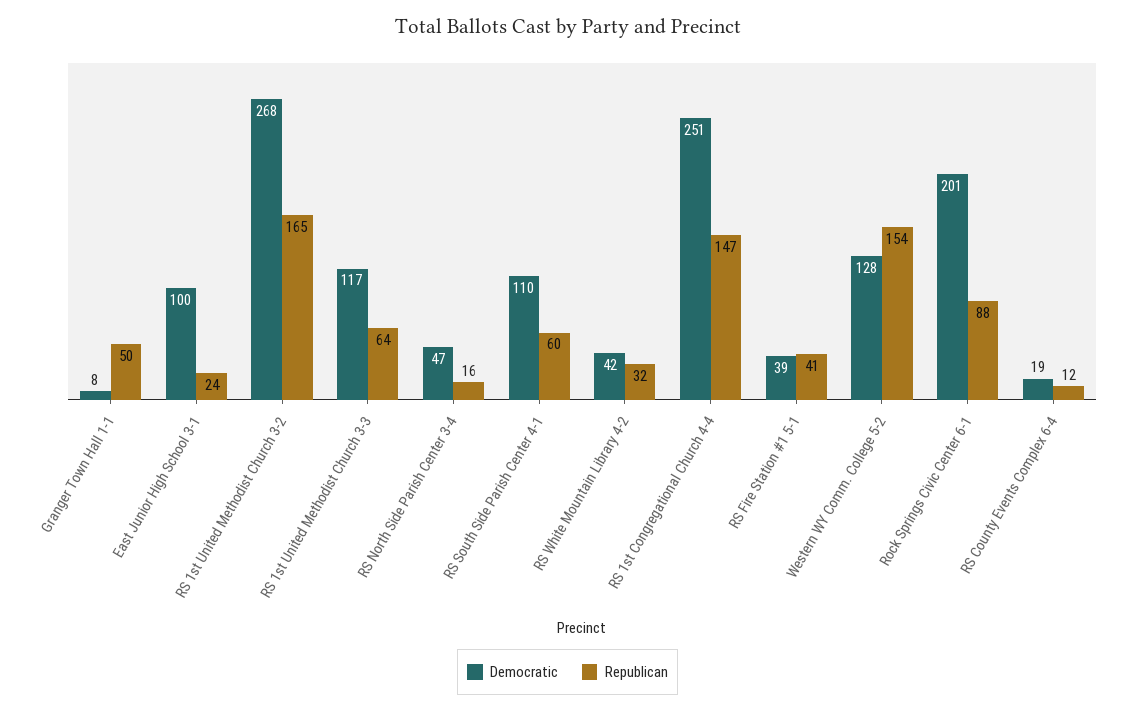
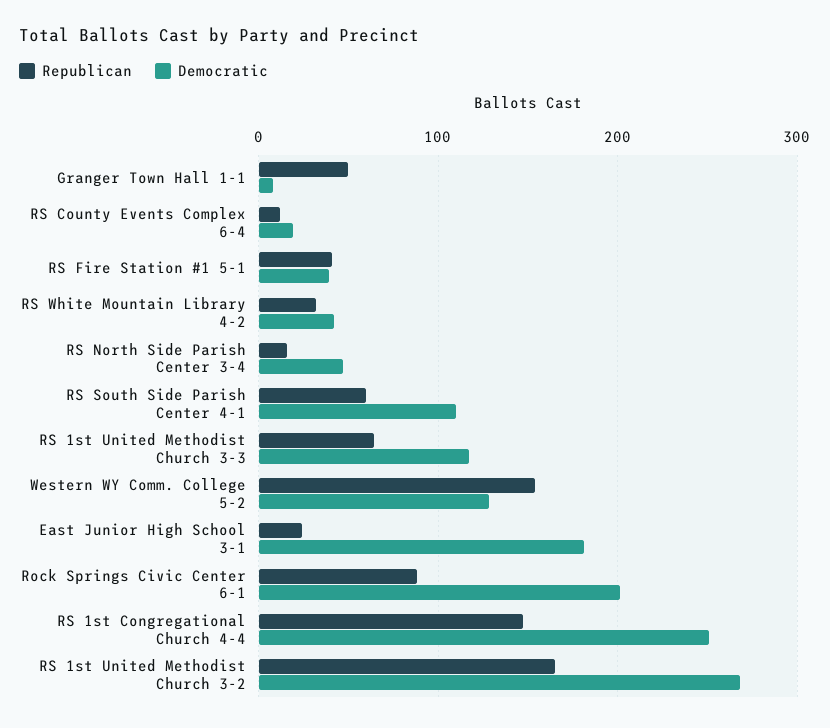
Democratic, East Junior High School 3-1: 100 -> 180

